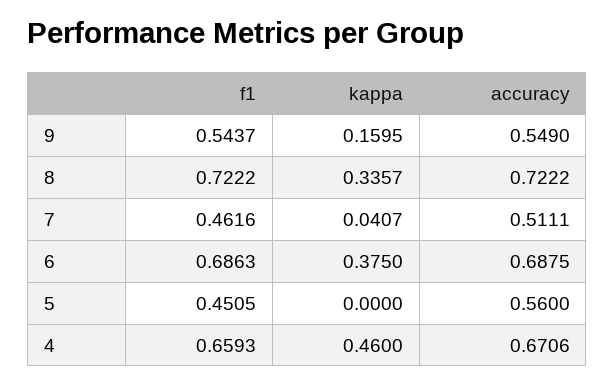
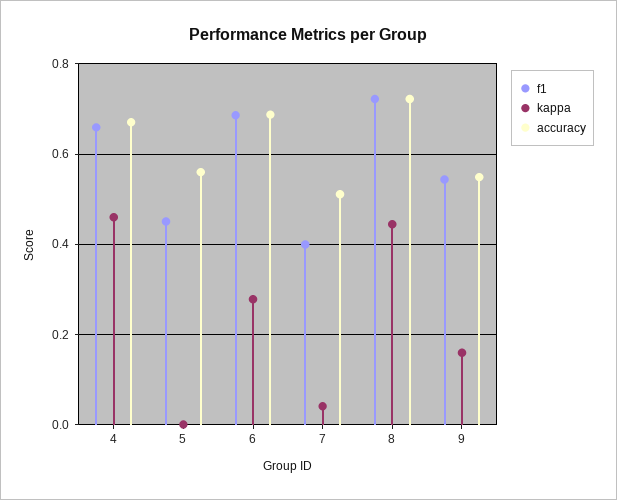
kappa, 8: 0.3357 -> 0.44
f1, 7: 0.4616 -> 0.4
kappa, 6: 0.375 -> 0.28

